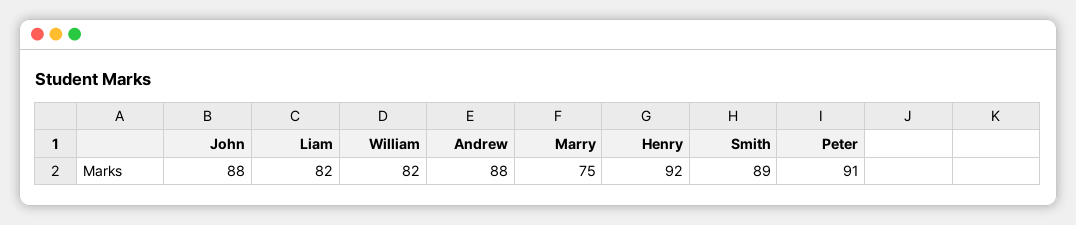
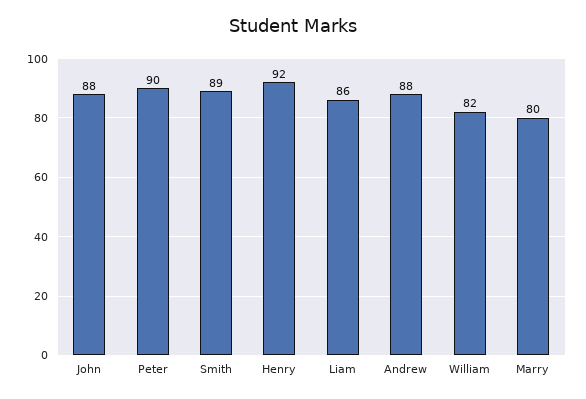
Liam: 82 -> 86
Marry: 75 -> 80
Peter: 91 -> 90

